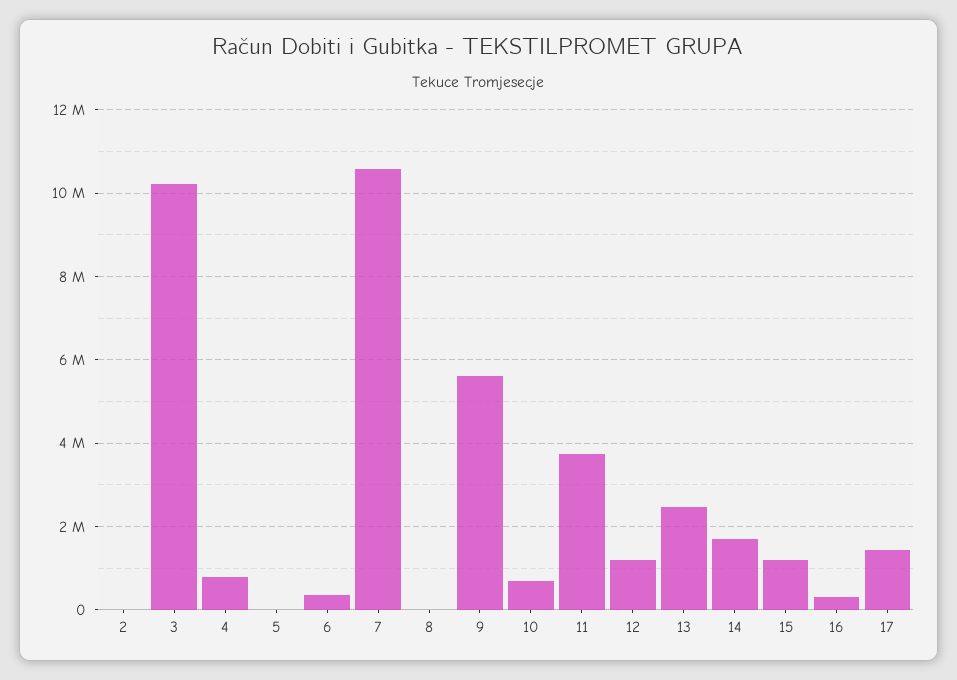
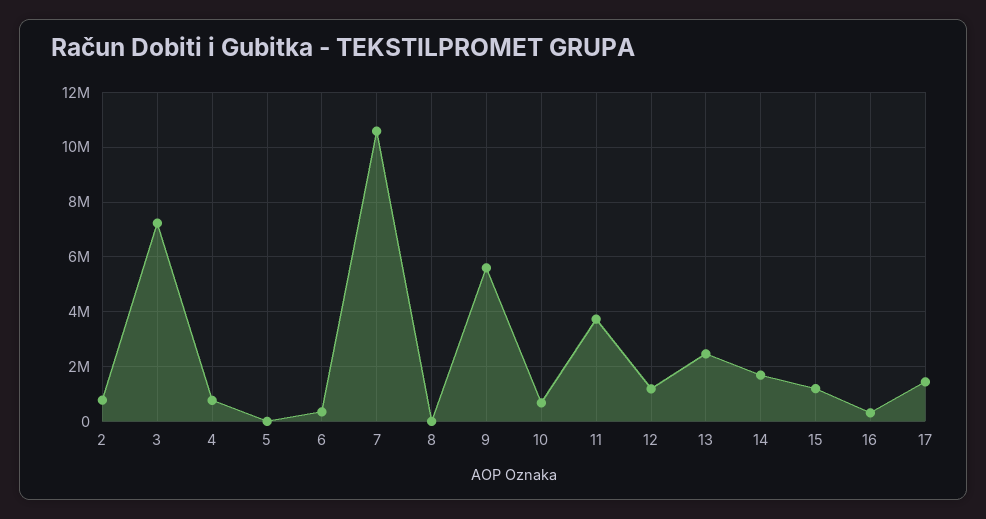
2: 0 -> 750000
3: 10200000 -> 7250000

